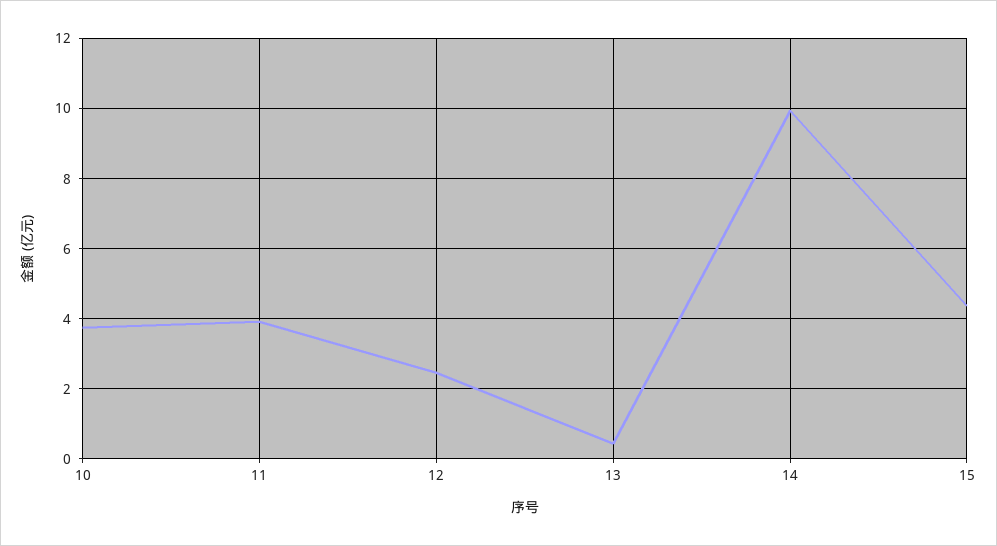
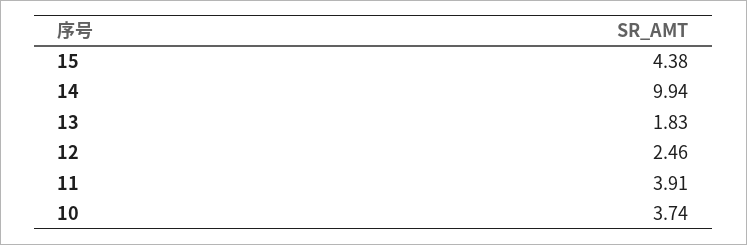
13: 0.4 -> 1.83

